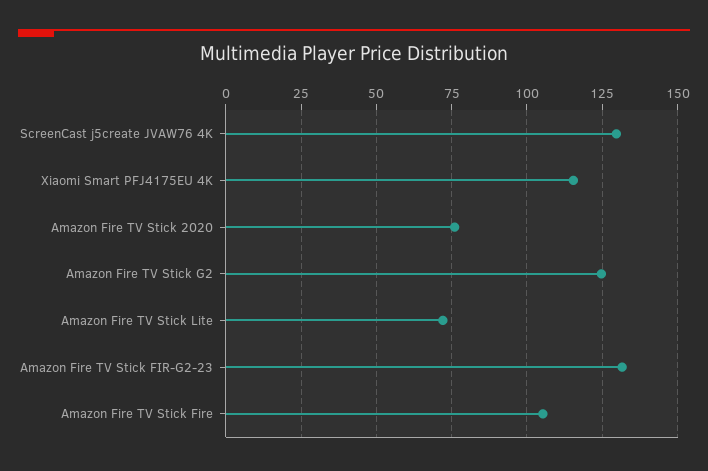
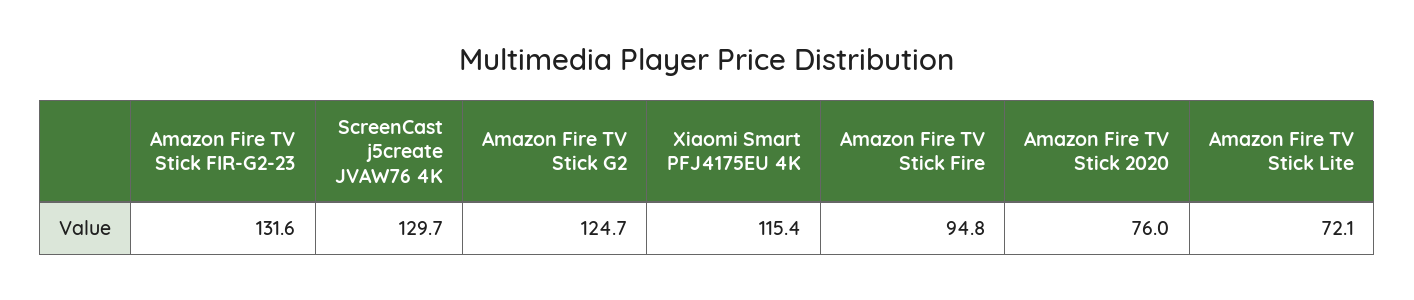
Amazon Fire TV Stick Fire: 105 -> 94.8

